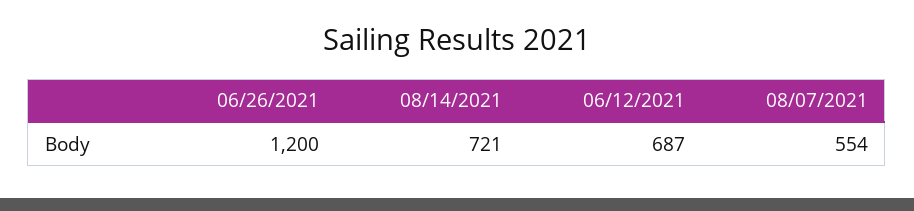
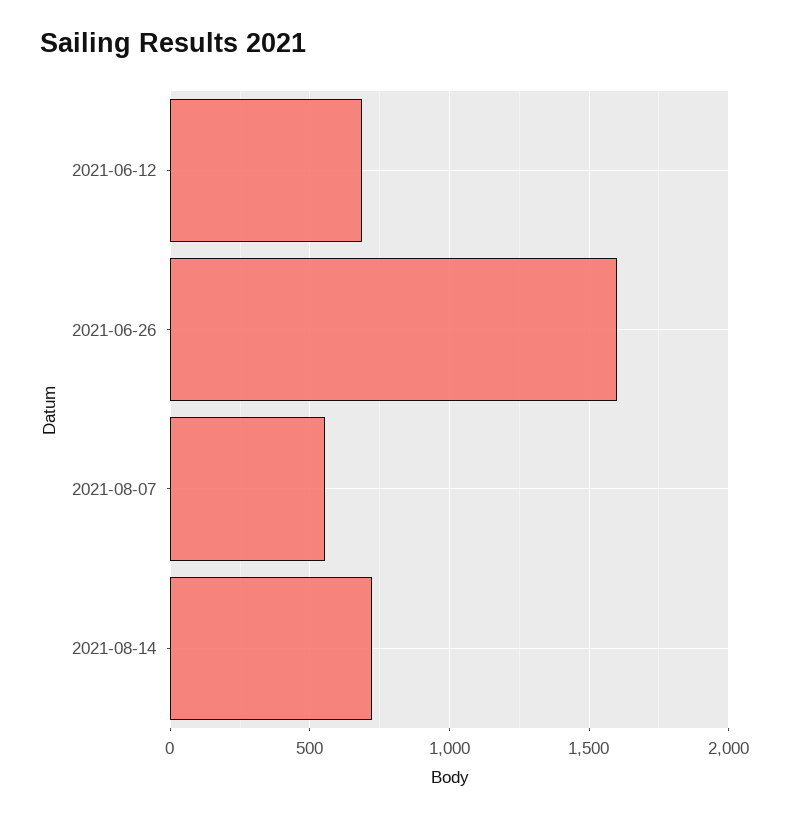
06/26/2021: 1200 -> 1600

